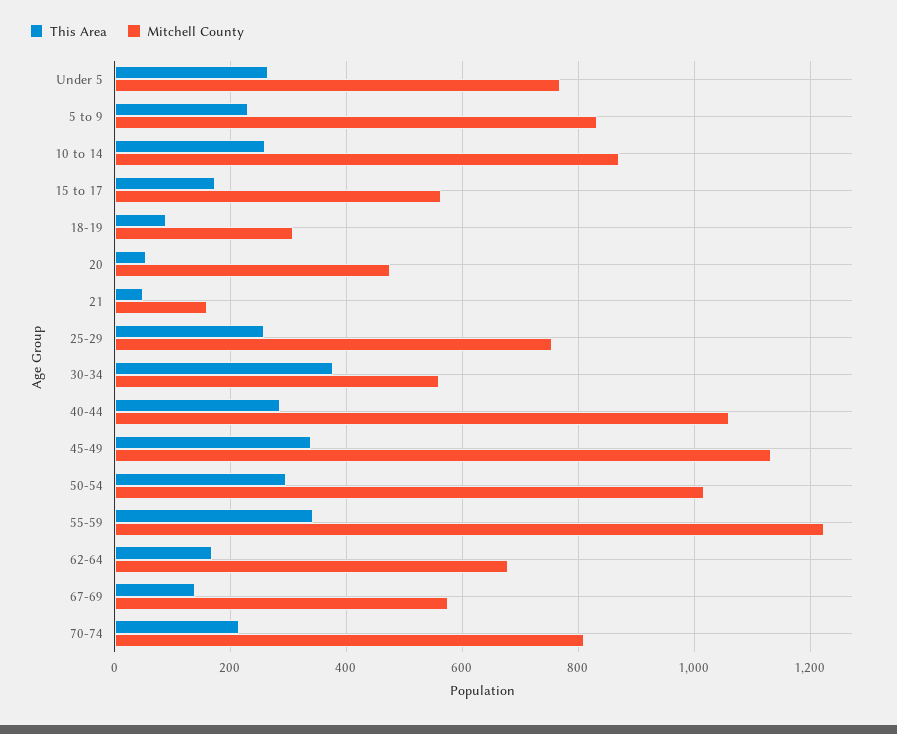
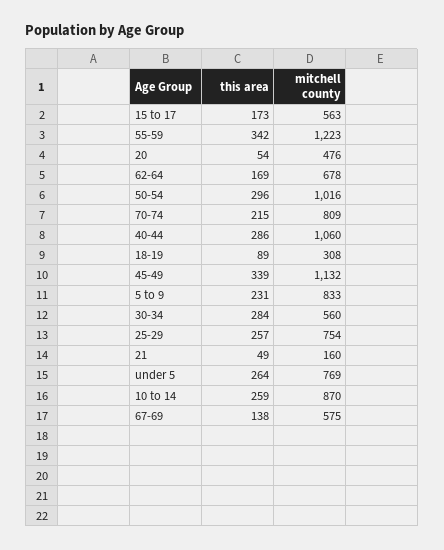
This Area, 30-34: 380 -> 284

